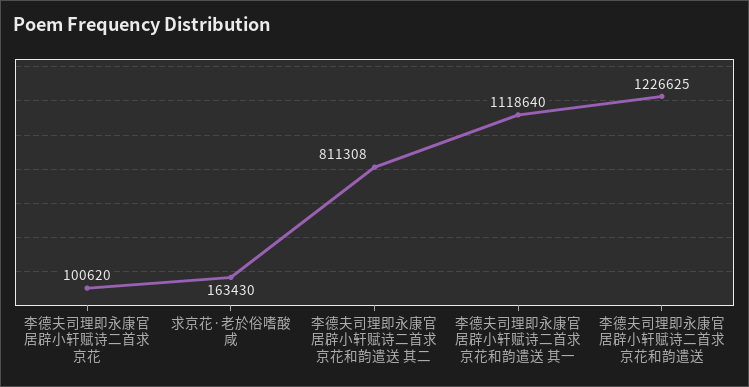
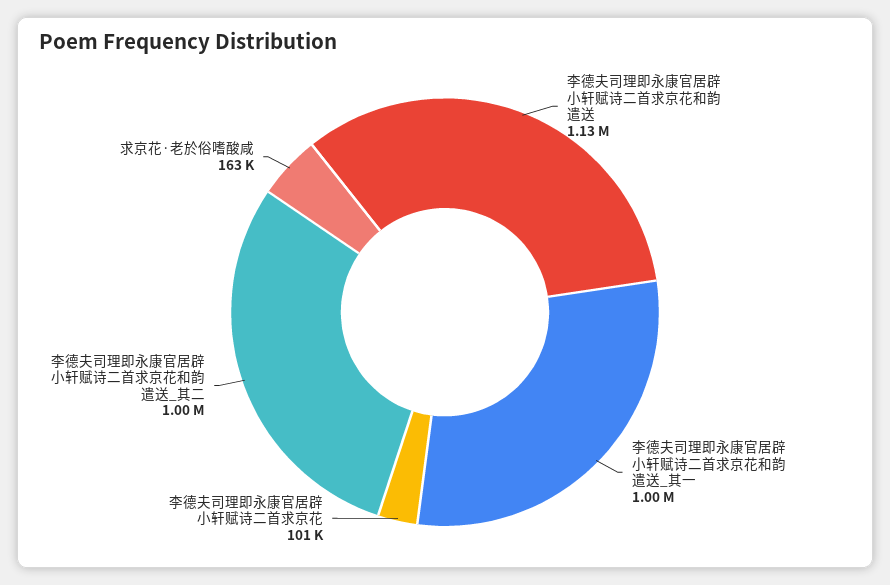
李德夫司理即永康官居辟小轩赋诗二首求京花和韵遣送 其二: 811308 -> 1000000
李德夫司理即永康官居辟小轩赋诗二首求京花和韵遣送 其一: 1118640 -> 1000000
李德夫司理即永康官居辟小轩赋诗二首求京花和韵遣送: 1226625 -> 1130000

